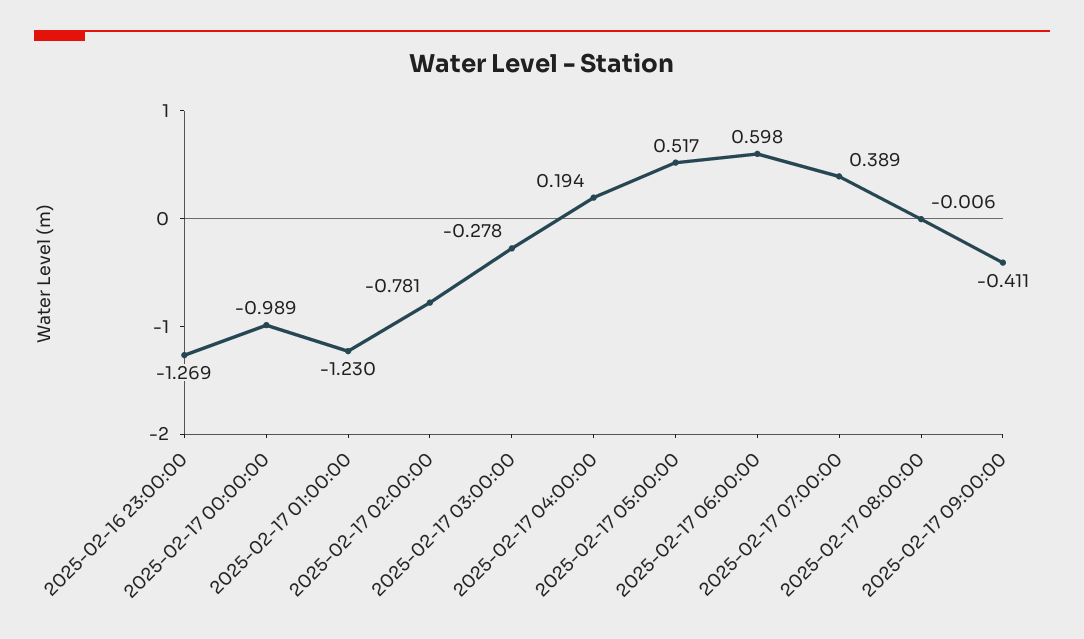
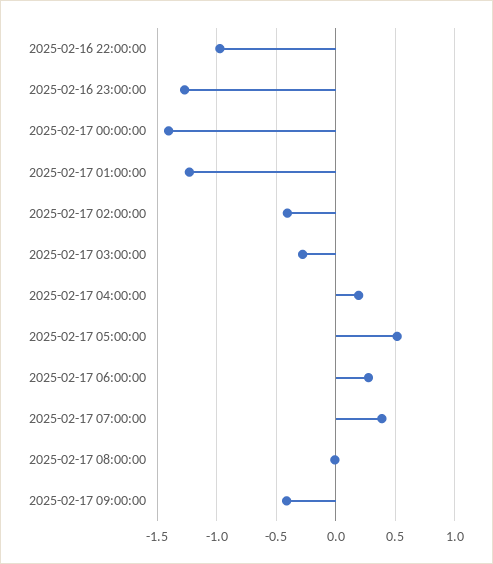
2025-02-17 00:00:00: -0.989 -> -1.4
2025-02-17 02:00:00: -0.781 -> -0.4
2025-02-17 06:00:00: 0.598 -> 0.3
2025-02-16 22:00:00: none -> -1

